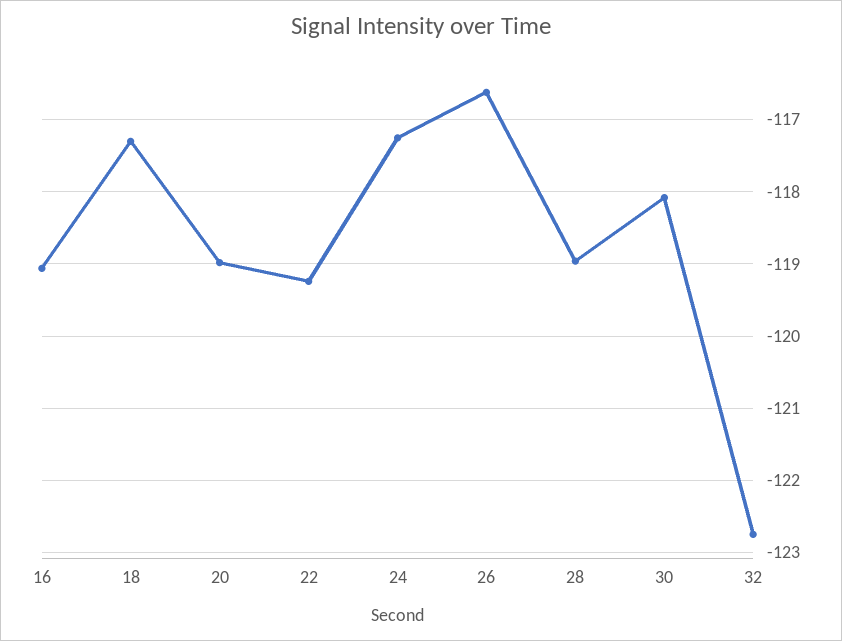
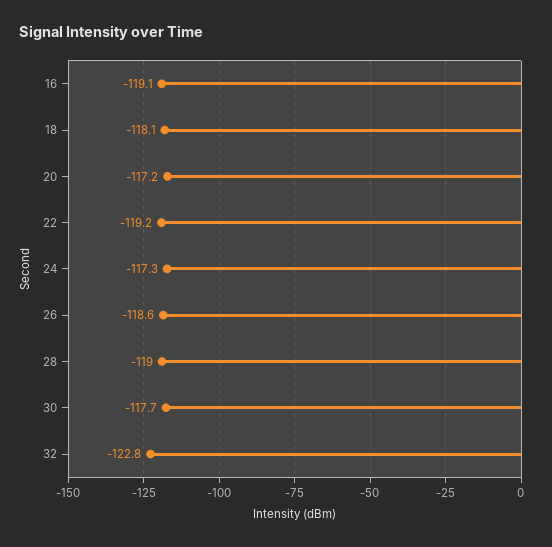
18: -117.3 -> -118.1
20: -119 -> -117.2
26: -116.6 -> -118.6
30: -118.1 -> -117.7

